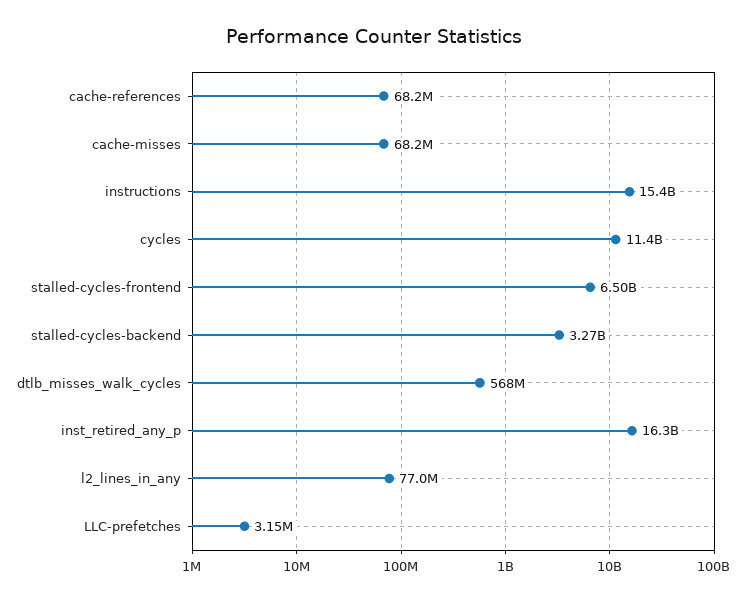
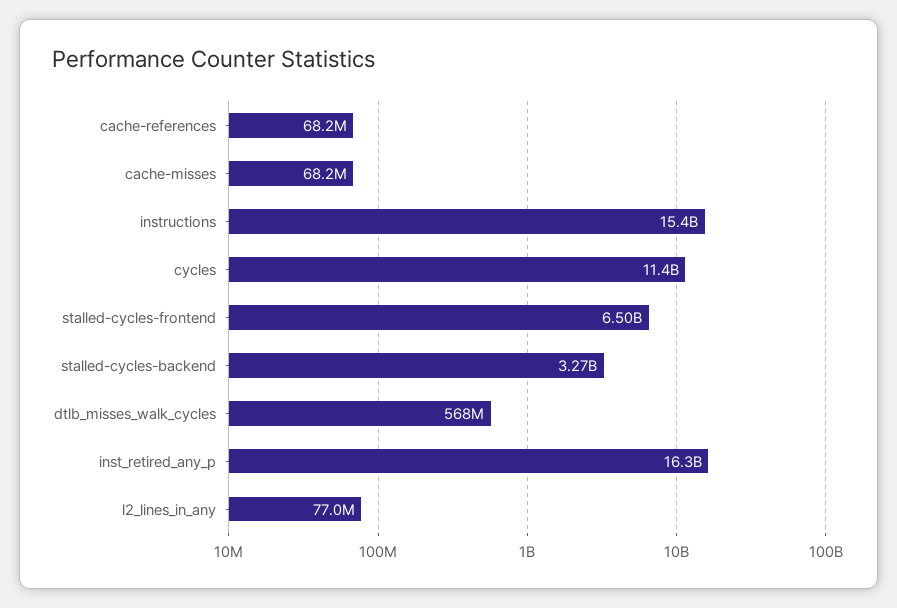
LLC-prefetches: 3150000 -> none

